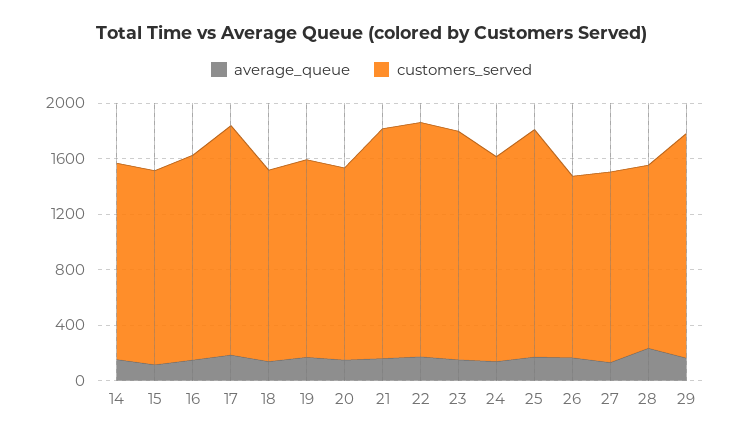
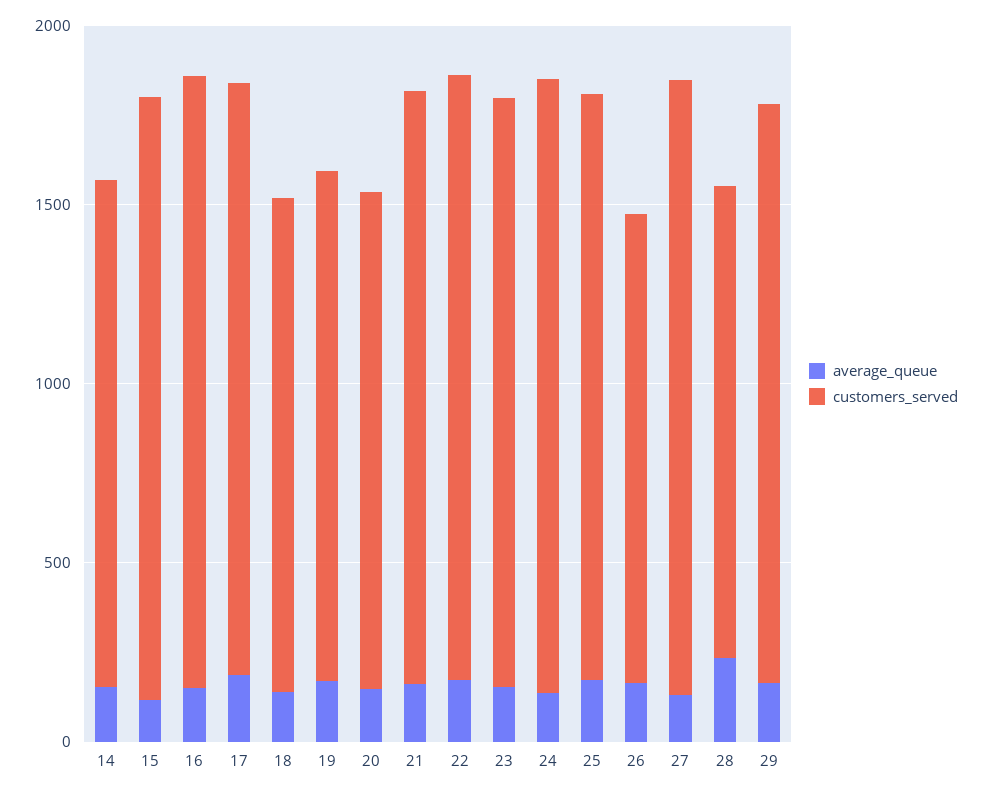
customers_served, 15: 1400 -> 1700
customers_served, 16: 1500 -> 1700
customers_served, 24: 1500 -> 1700
customers_served, 27: 1400 -> 1700

